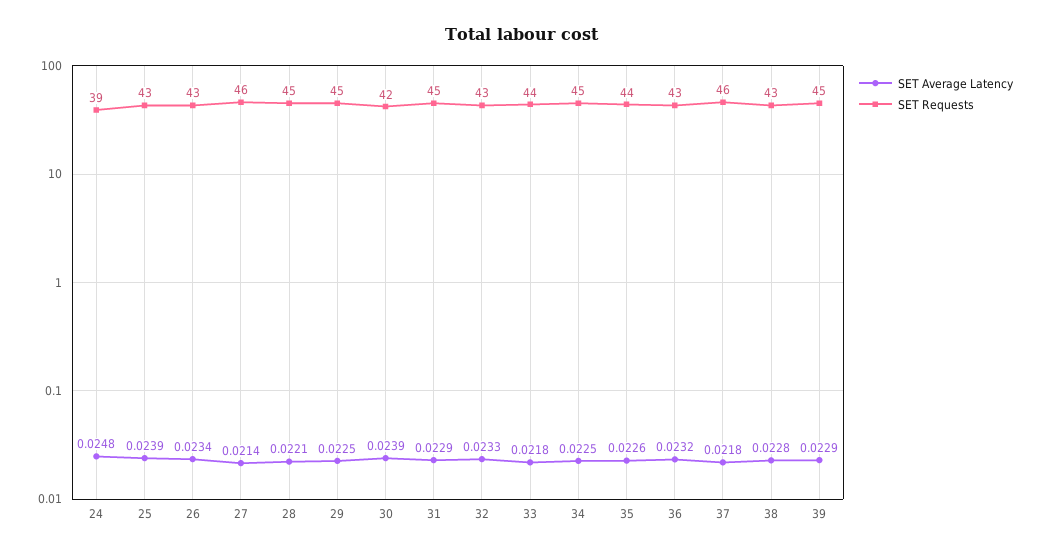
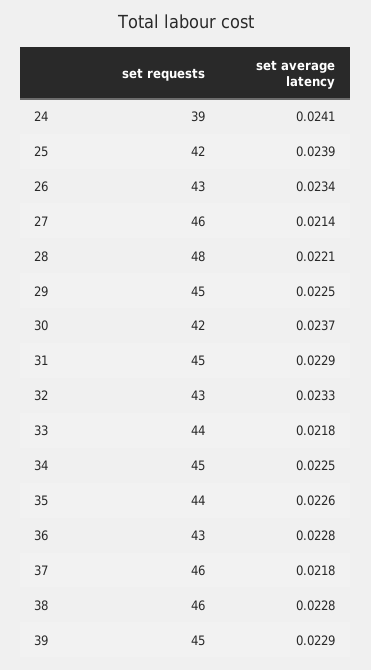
SET Average Latency, 24: 0.0248 -> 0.0241
SET Requests, 25: 43 -> 42
SET Requests, 28: 45 -> 48
SET Average Latency, 30: 0.0239 -> 0.0237
SET Average Latency, 36: 0.0232 -> 0.0228
SET Requests, 38: 43 -> 46

